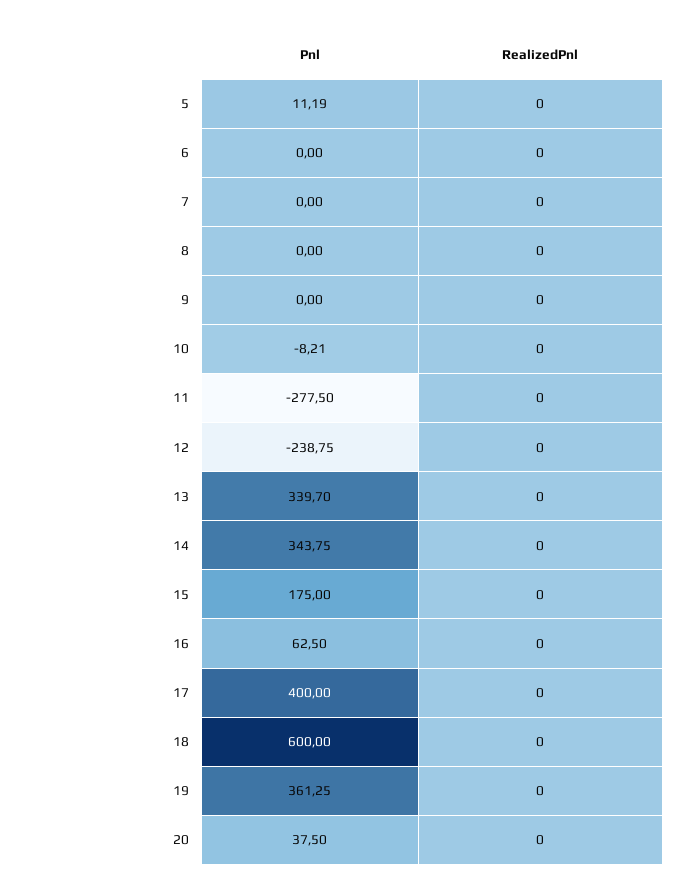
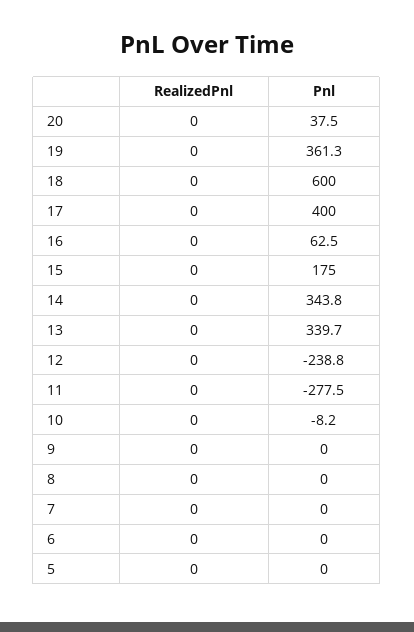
Pnl, 5: 11.19 -> 0

